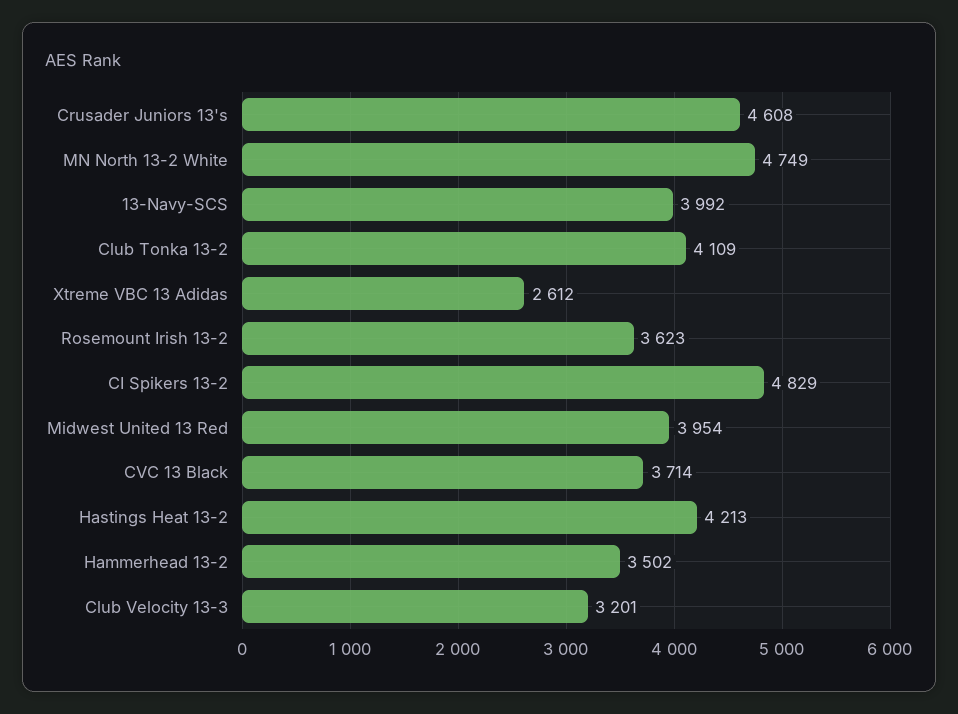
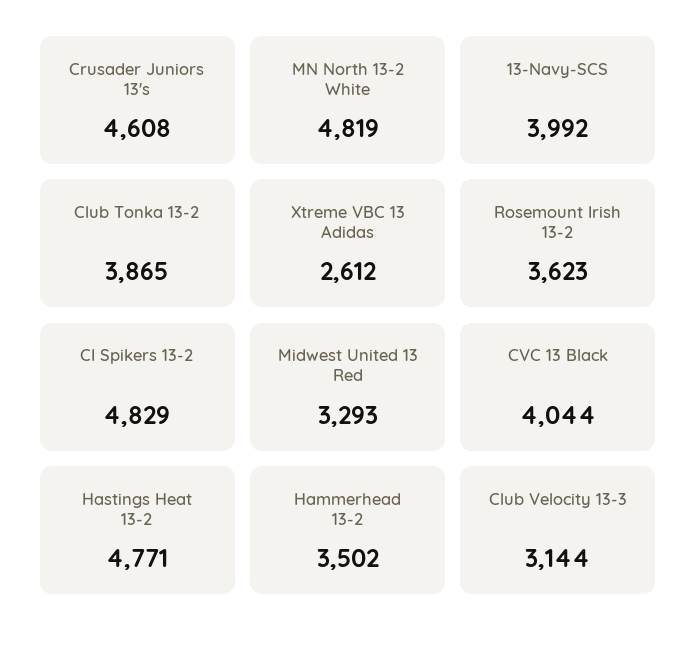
MN North 13-2 White: 4749 -> 4819
Club Tonka 13-2: 4109 -> 3865
Midwest United 13 Red: 3954 -> 3293
CVC 13 Black: 3714 -> 4044
Hastings Heat 13-2: 4213 -> 4771
Club Velocity 13-3: 3201 -> 3144

